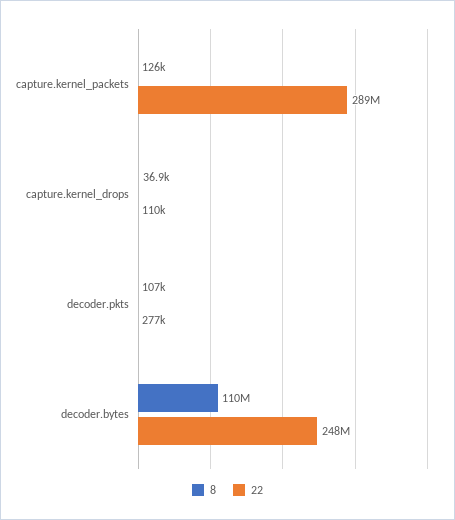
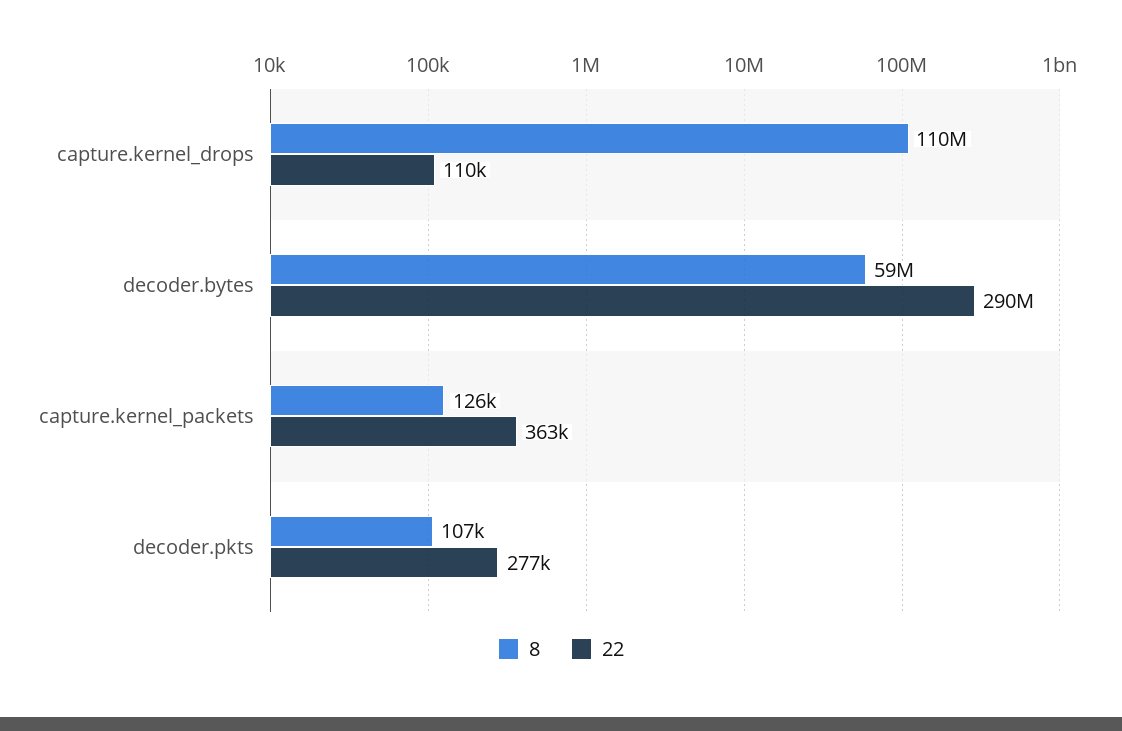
22, capture.kernel_packets: 289000000 -> 363000
8, capture.kernel_drops: 36900 -> 110000000
8, decoder.bytes: 110000000 -> 59000000
22, decoder.bytes: 248000000 -> 290000000

